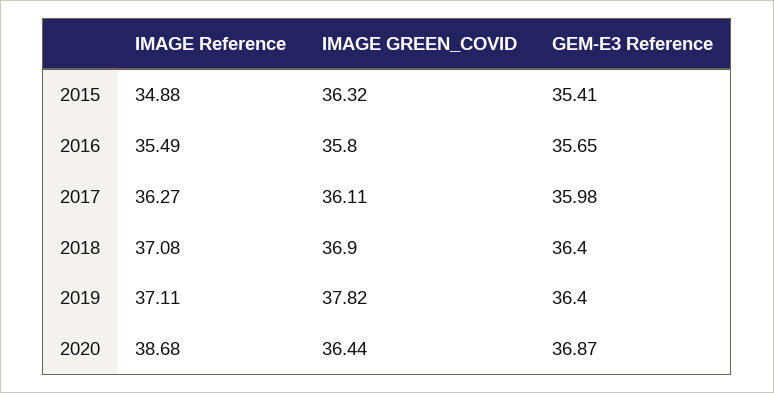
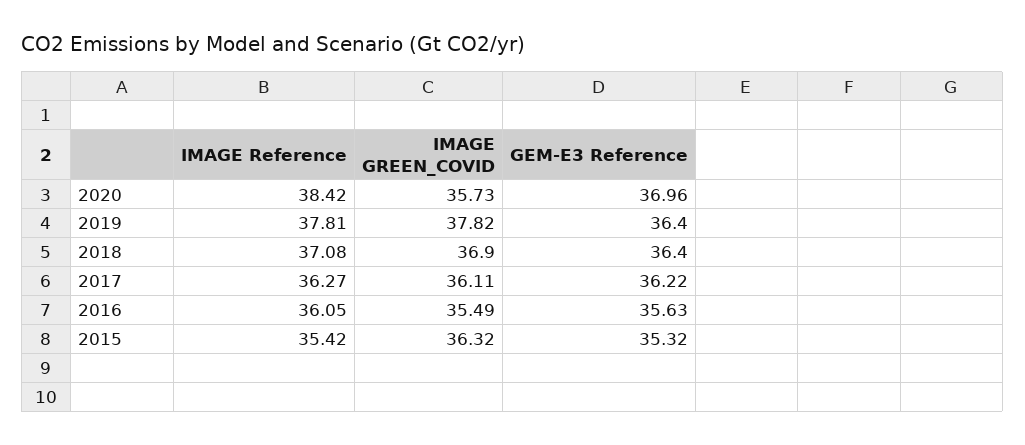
IMAGE Reference, 2015: 34.88 -> 35.42
GEM-E3 Reference, 2015: 35.41 -> 35.32
IMAGE Reference, 2016: 35.49 -> 36.05
IMAGE GREEN_COVID, 2016: 35.8 -> 35.49
GEM-E3 Reference, 2016: 35.65 -> 35.63
GEM-E3 Reference, 2017: 35.98 -> 36.22
IMAGE Reference, 2019: 37.11 -> 37.81
IMAGE Reference, 2020: 38.68 -> 38.42
IMAGE GREEN_COVID, 2020: 36.44 -> 35.73
GEM-E3 Reference, 2020: 36.87 -> 36.96

